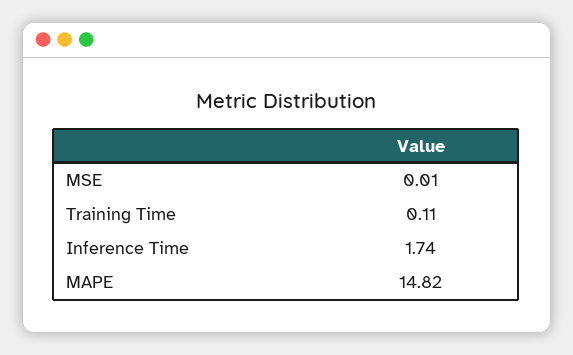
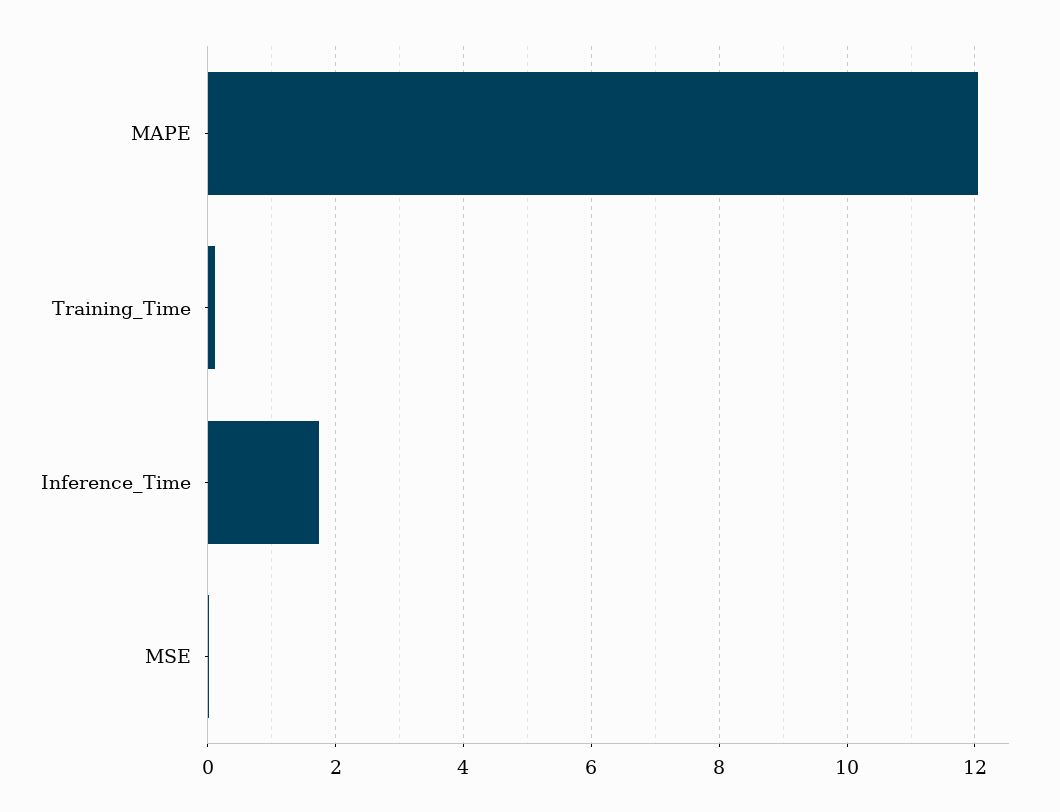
MAPE: 14.82 -> 12

